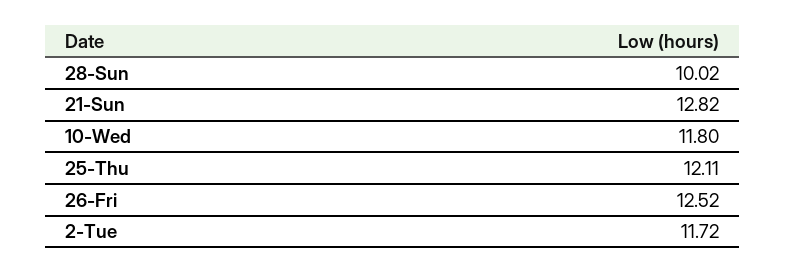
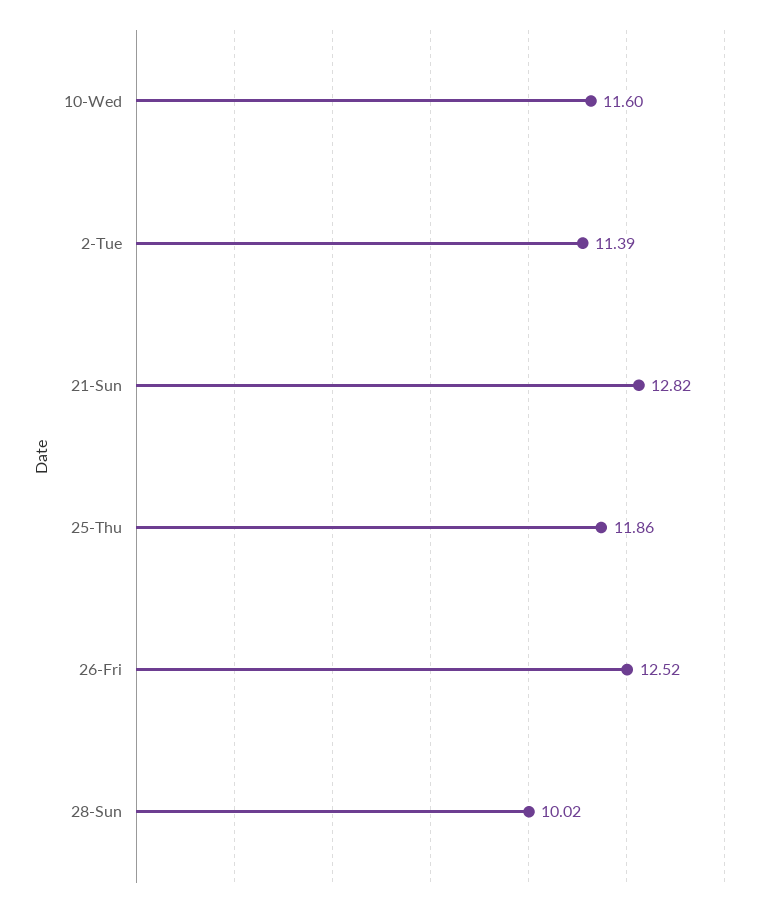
10-Wed: 11.8 -> 11.6
25-Thu: 12.11 -> 11.86
2-Tue: 11.72 -> 11.39

